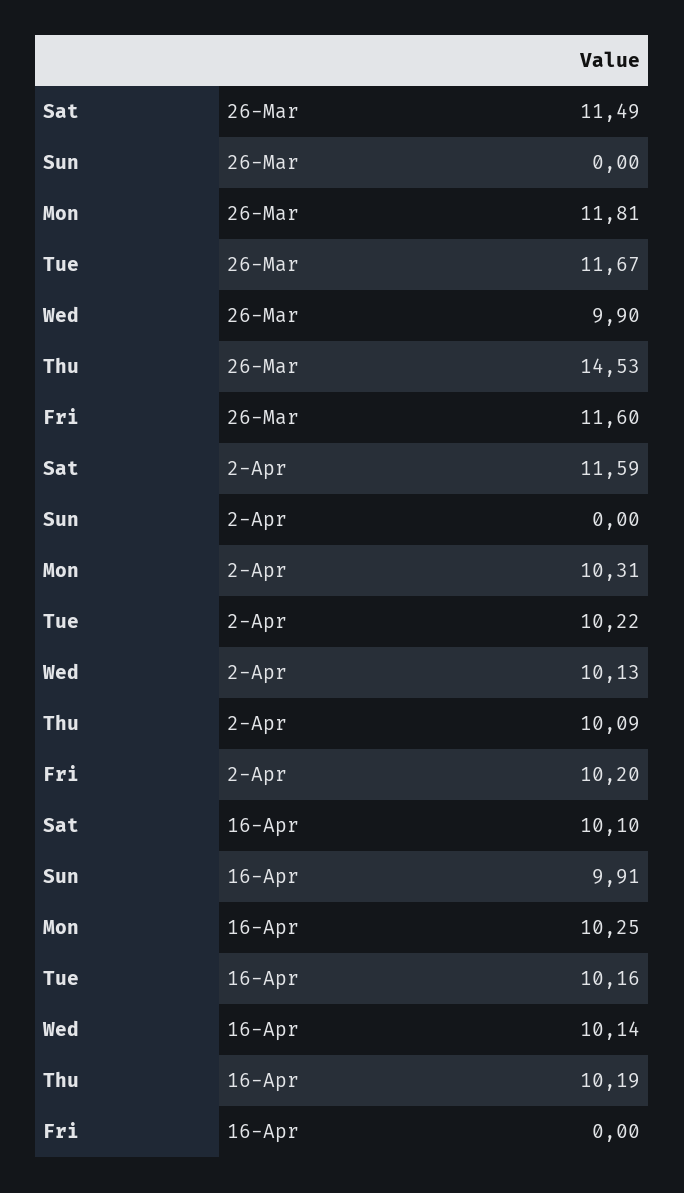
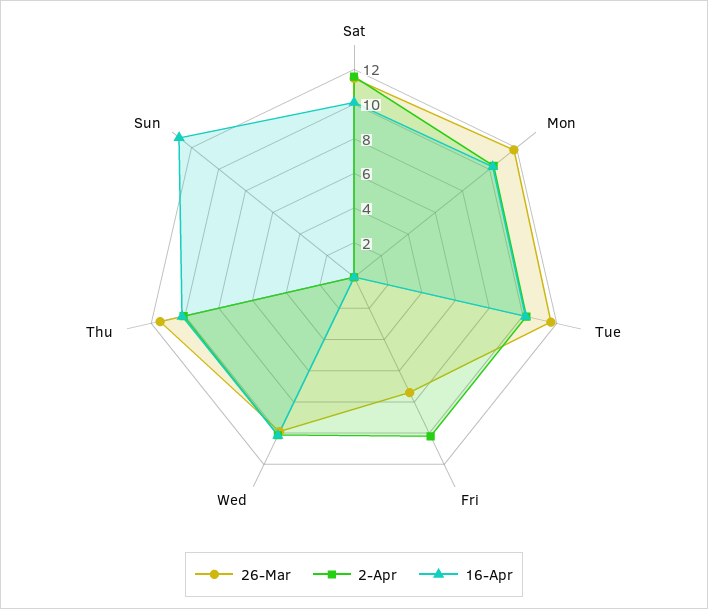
26-Mar, Thu: 14.53 -> 11.5
26-Mar, Fri: 11.6 -> 7.5
16-Apr, Sun: 9.91 -> 13

